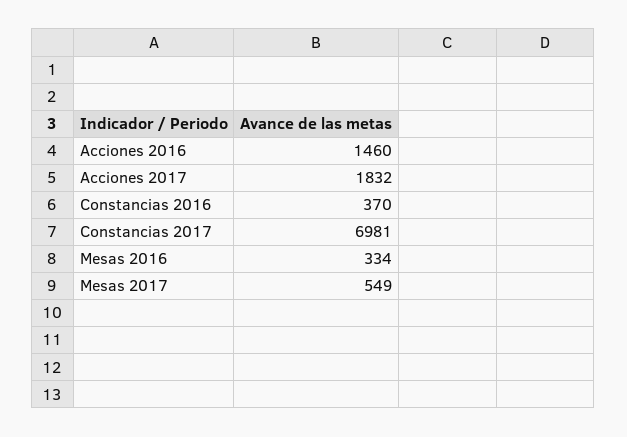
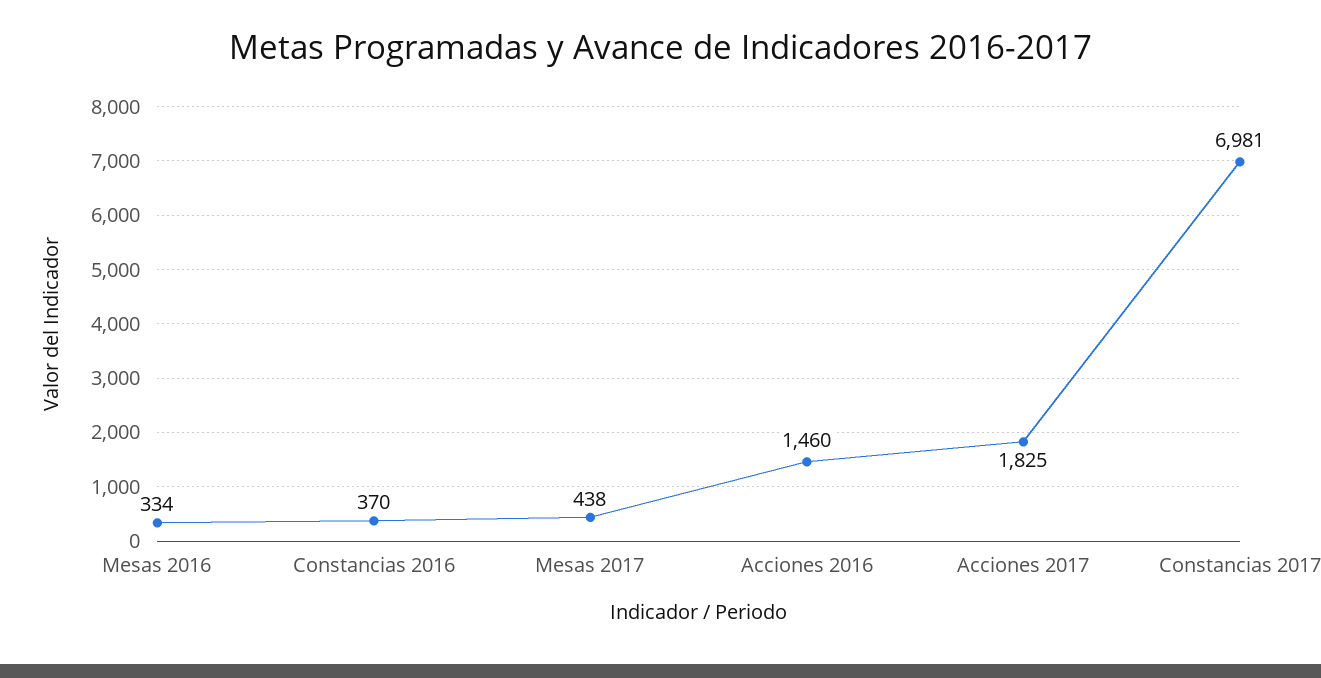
Acciones 2017: 1832 -> 1825
Mesas 2017: 549 -> 438

